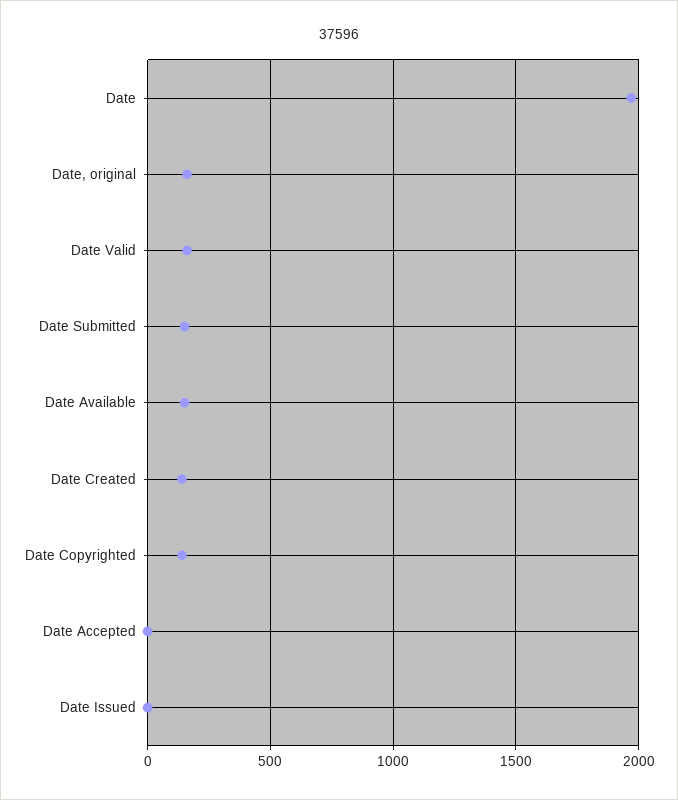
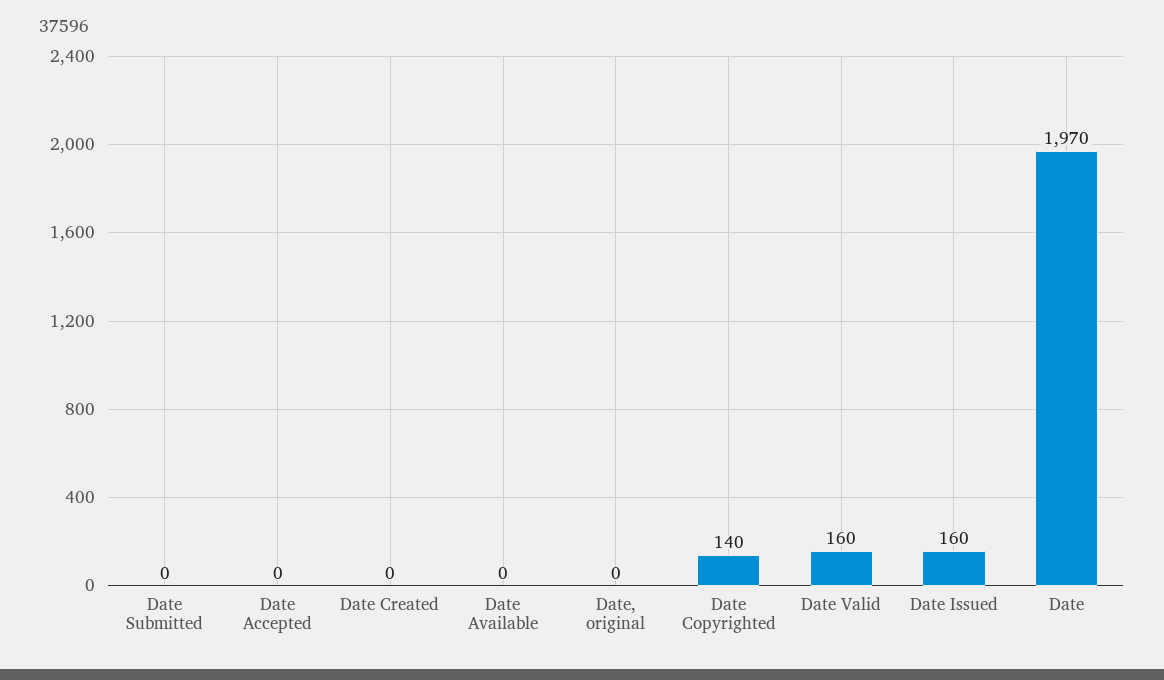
Date, original: 150 -> 0
Date Submitted: 150 -> 0
Date Available: 150 -> 0
Date Created: 150 -> 0
Date Issued: 0 -> 160

